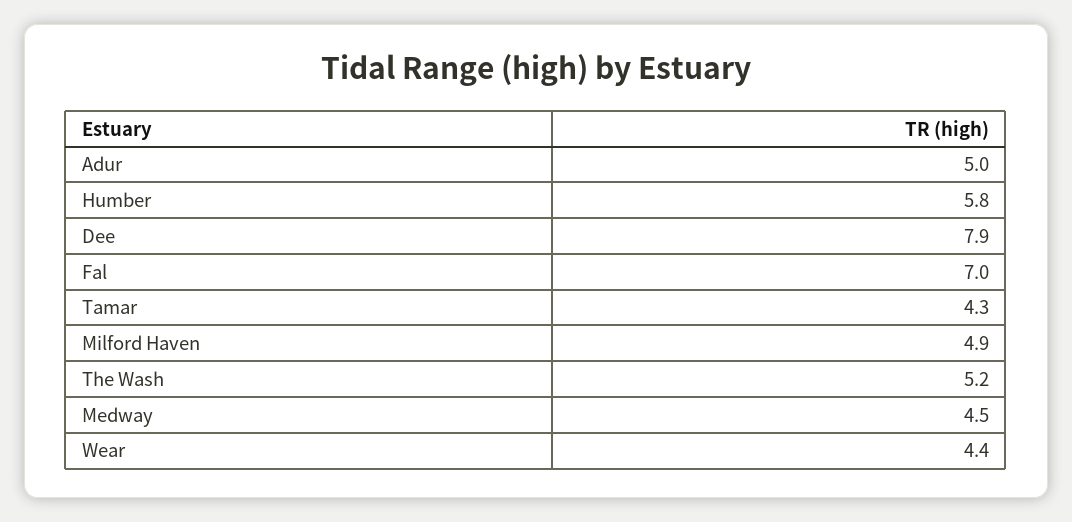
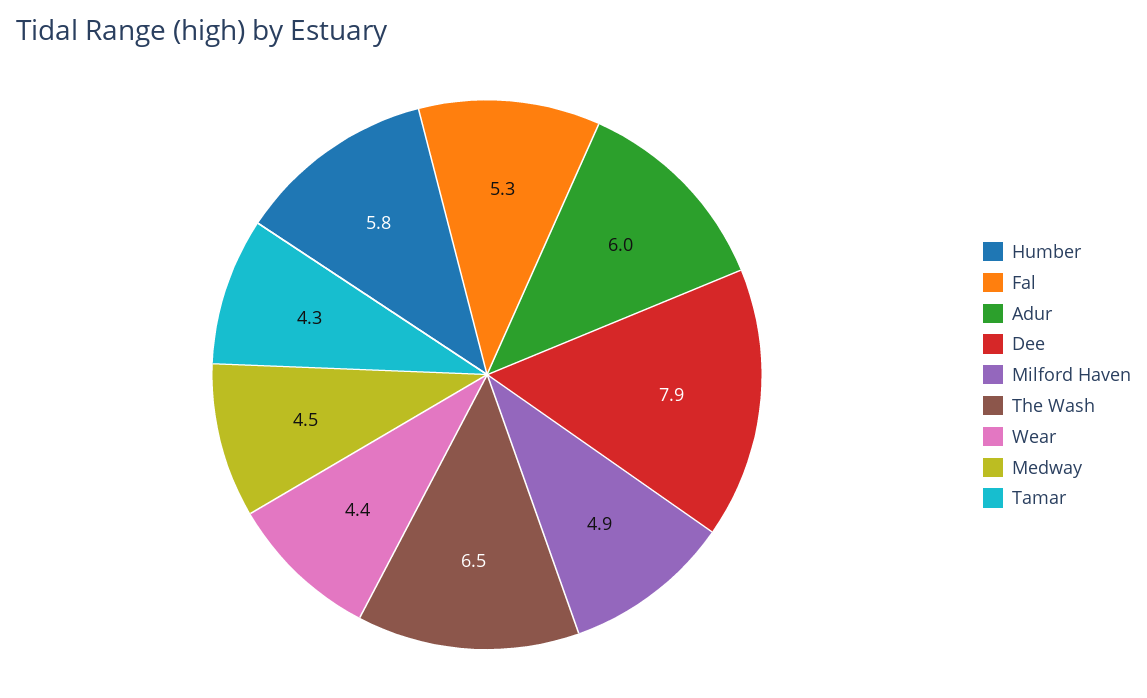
Adur: 5 -> 6
Fal: 7 -> 5.3
The Wash: 5.2 -> 6.5

